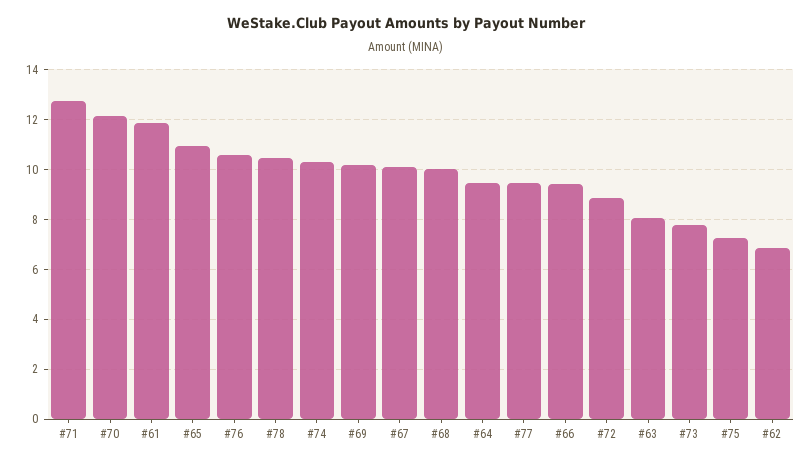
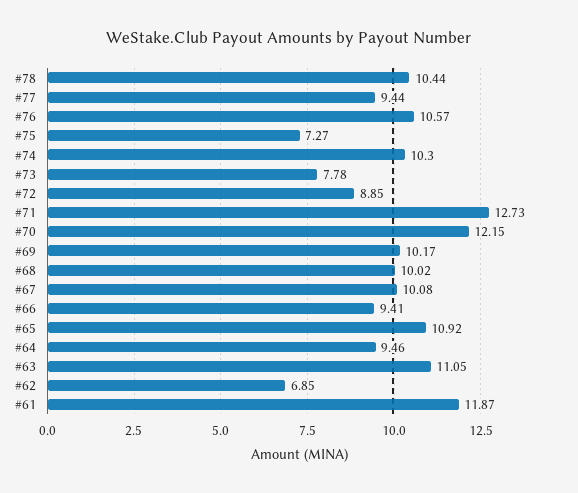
#63: 8 -> 11.05

